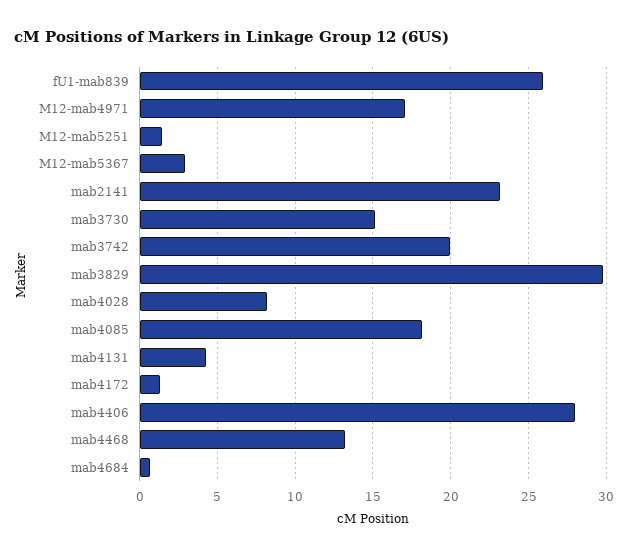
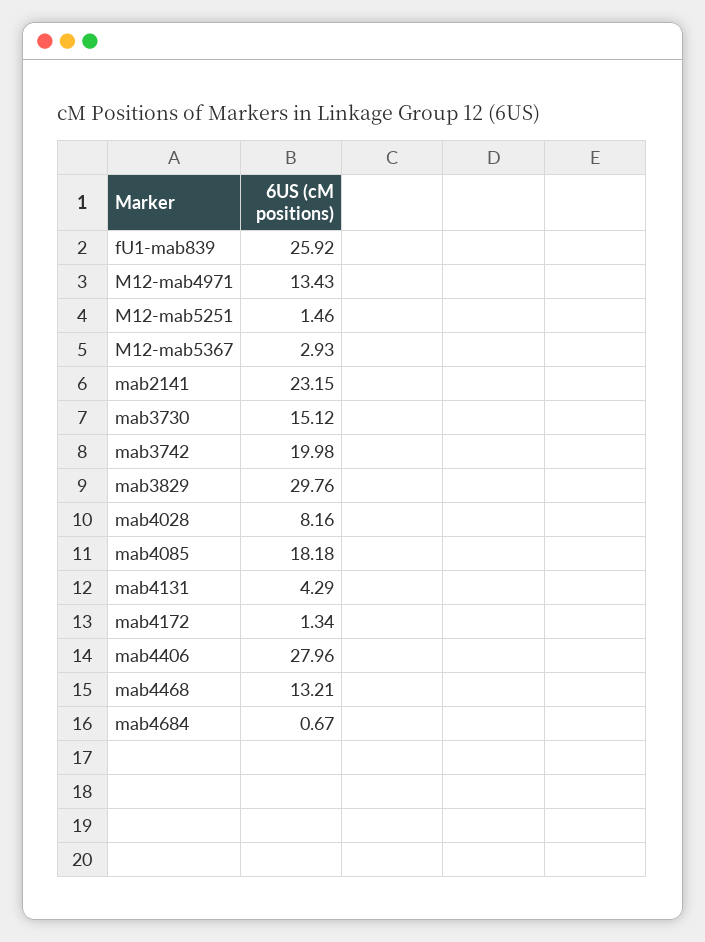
M12-mab4971: 17 -> 13.43

